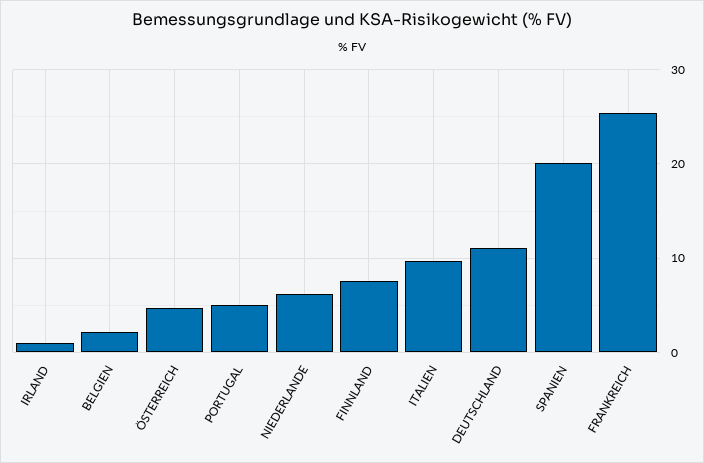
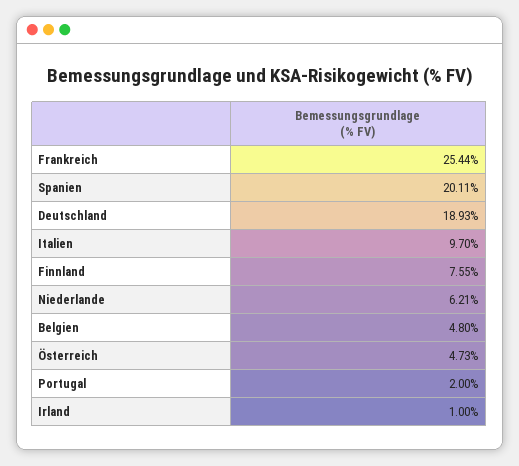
BELGIEN: 2 -> 4.8
PORTUGAL: 5 -> 2
DEUTSCHLAND: 11 -> 18.93

